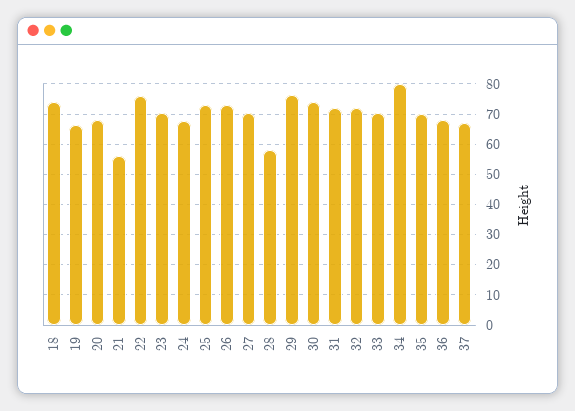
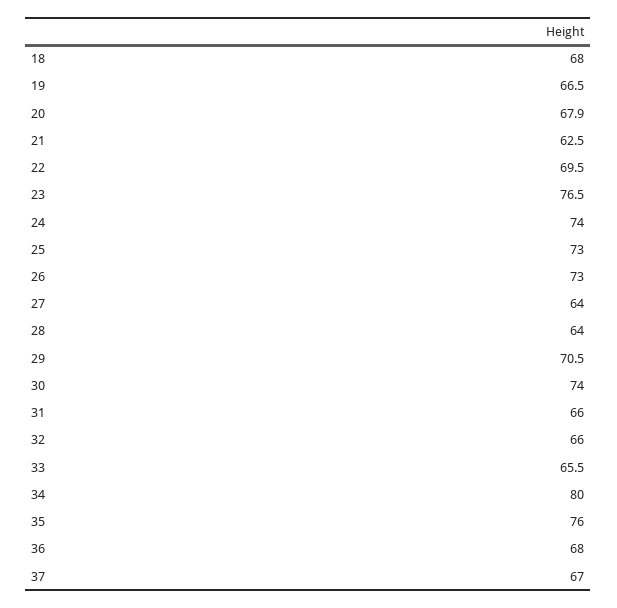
18: 74 -> 68
21: 56 -> 62.5
22: 76 -> 69.5
23: 70 -> 76.5
24: 68 -> 74
27: 70 -> 64
28: 58 -> 64
29: 76 -> 70.5
31: 72 -> 66
32: 72 -> 66
33: 70 -> 65.5
35: 70 -> 76

